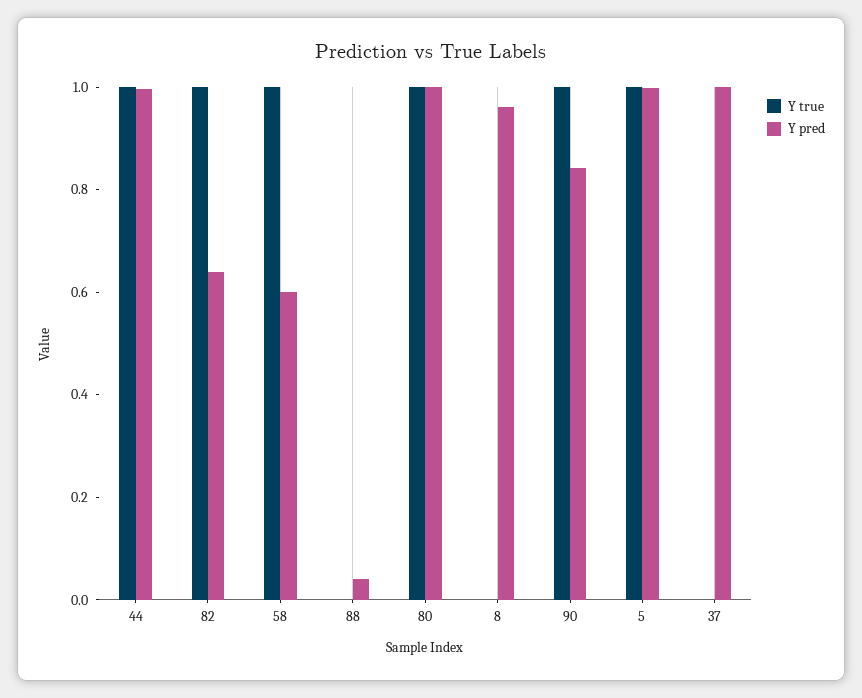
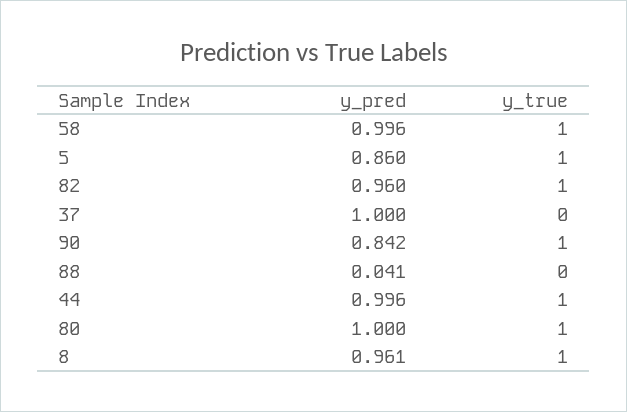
Y pred, 82: 0.65 -> 0.96
Y pred, 58: 0.6 -> 0.996
Y true, 8: 0 -> 1
Y pred, 5: 1 -> 0.86

